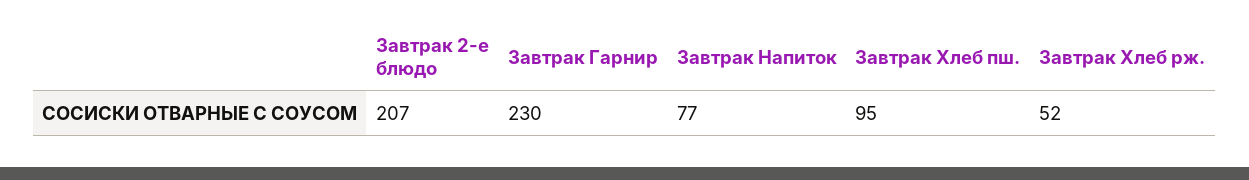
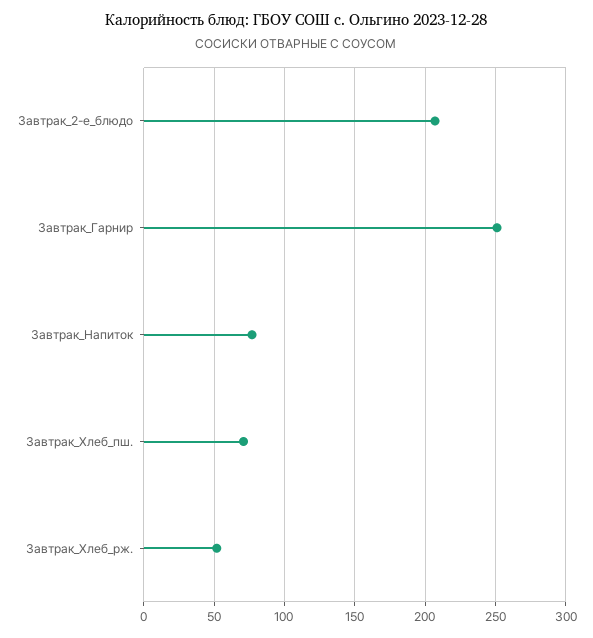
Завтрак Гарнир: 230 -> 250
Завтрак Хлеб пш.: 95 -> 70

